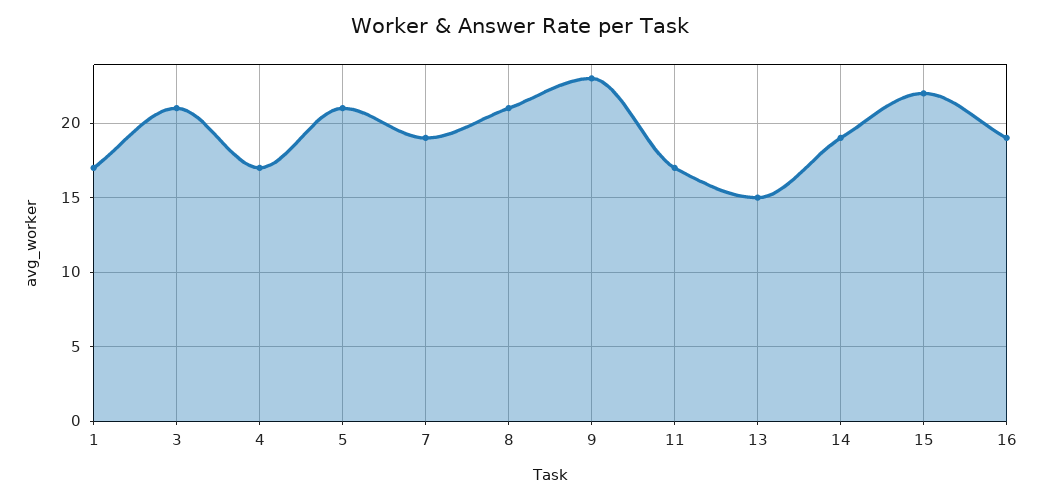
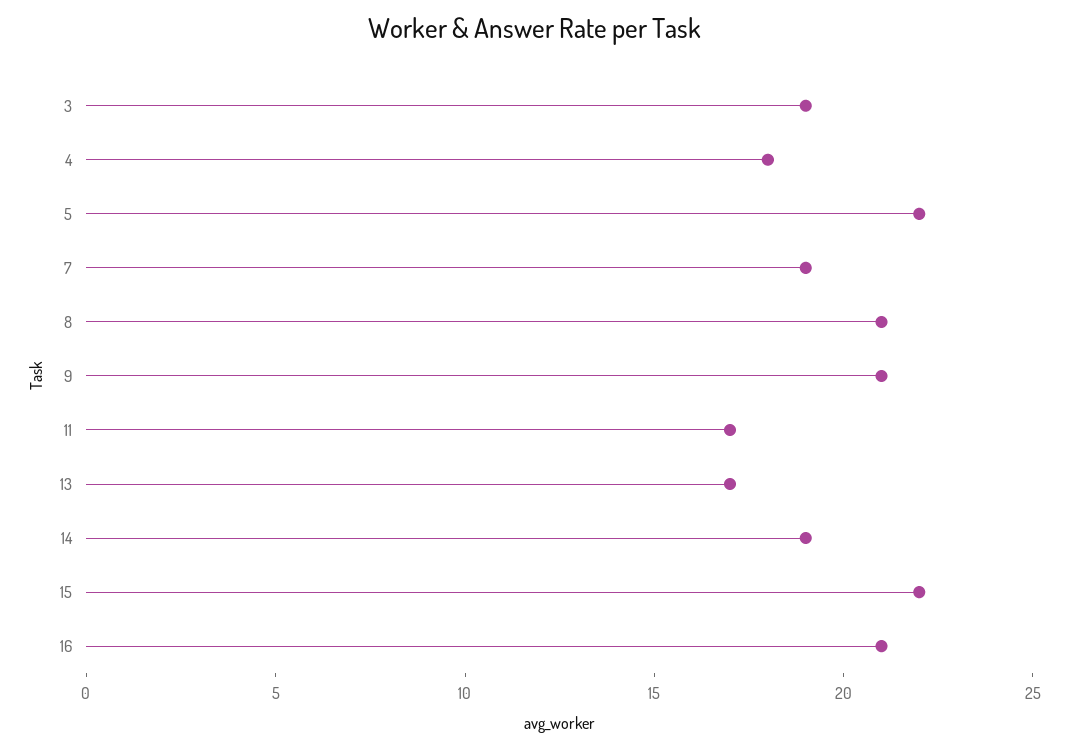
1: 17 -> none
3: 21 -> 19
4: 17 -> 18
5: 21 -> 22
9: 23 -> 21
13: 15 -> 17
16: 19 -> 21

